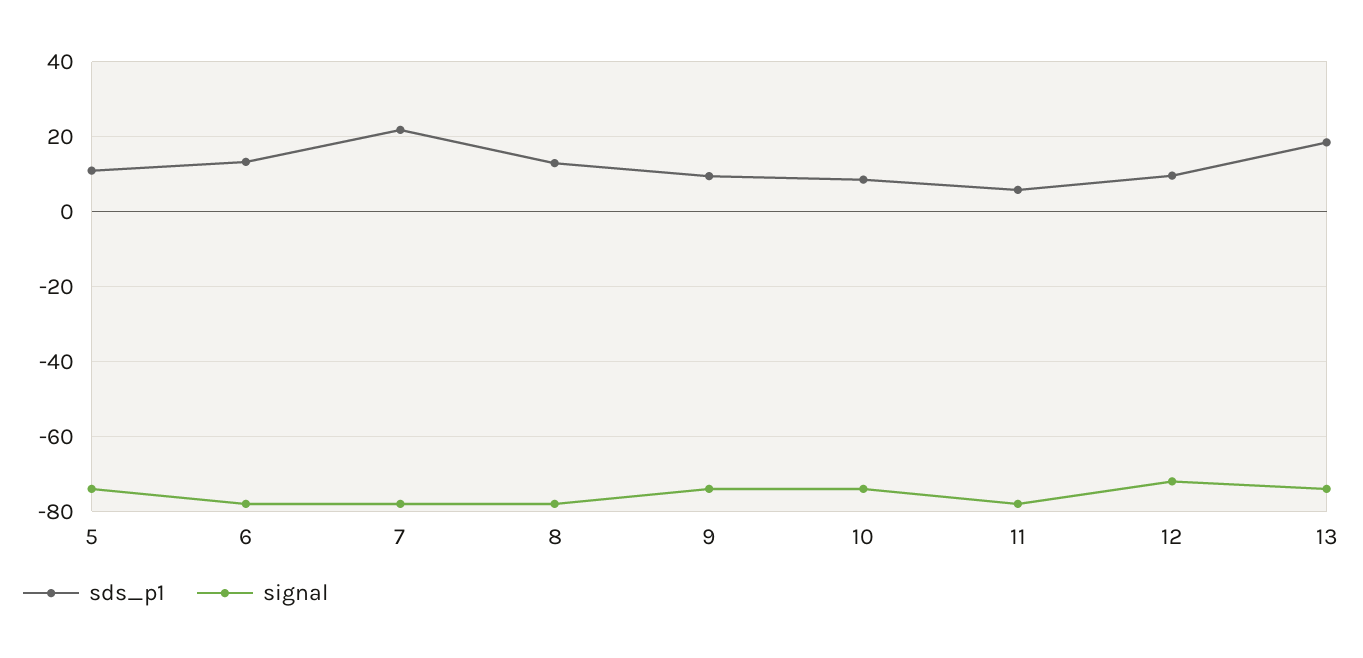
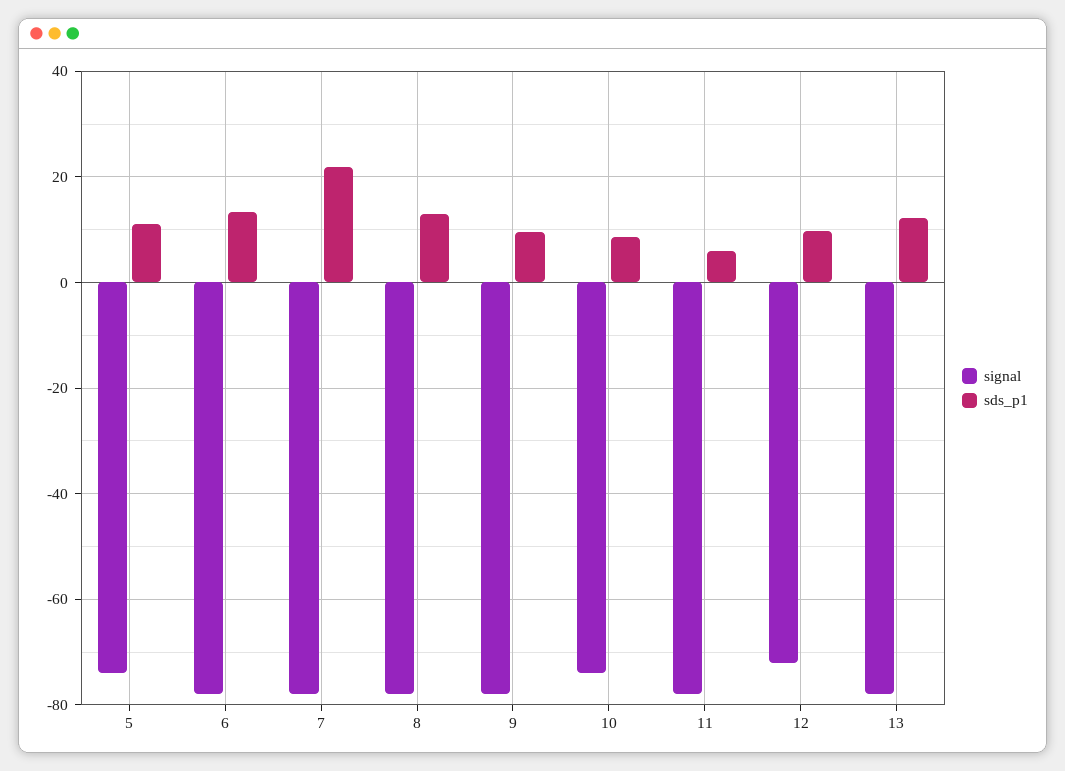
signal, 9: -74 -> -78
sds_p1, 13: 18 -> 12
signal, 13: -74 -> -78

